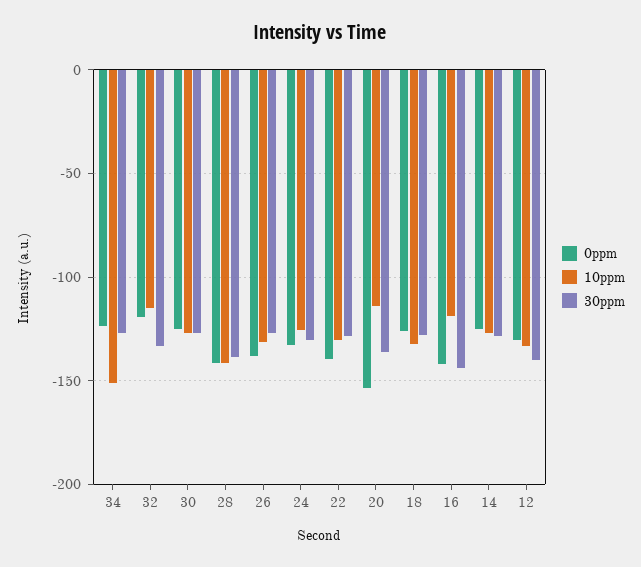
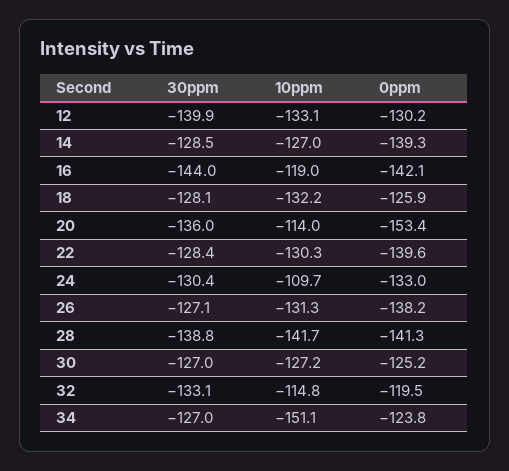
10ppm, 24: -125 -> -109.7
0ppm, 14: -125 -> -139.3

